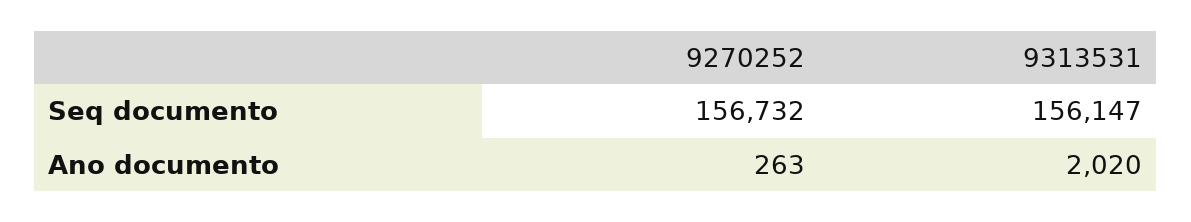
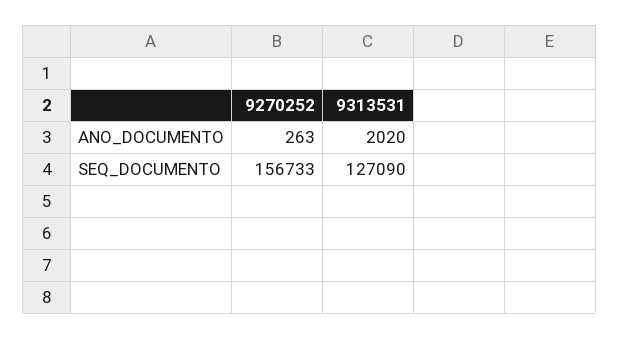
9270252, Seq documento: 156732 -> 156733
9313531, Seq documento: 156147 -> 127090

